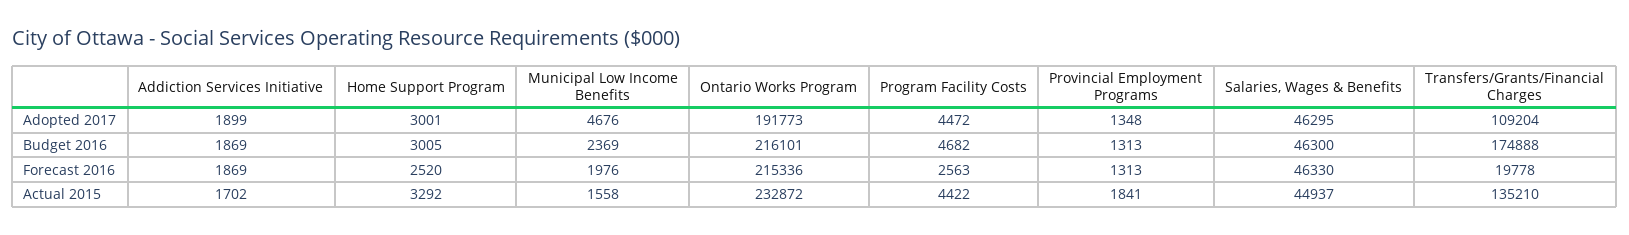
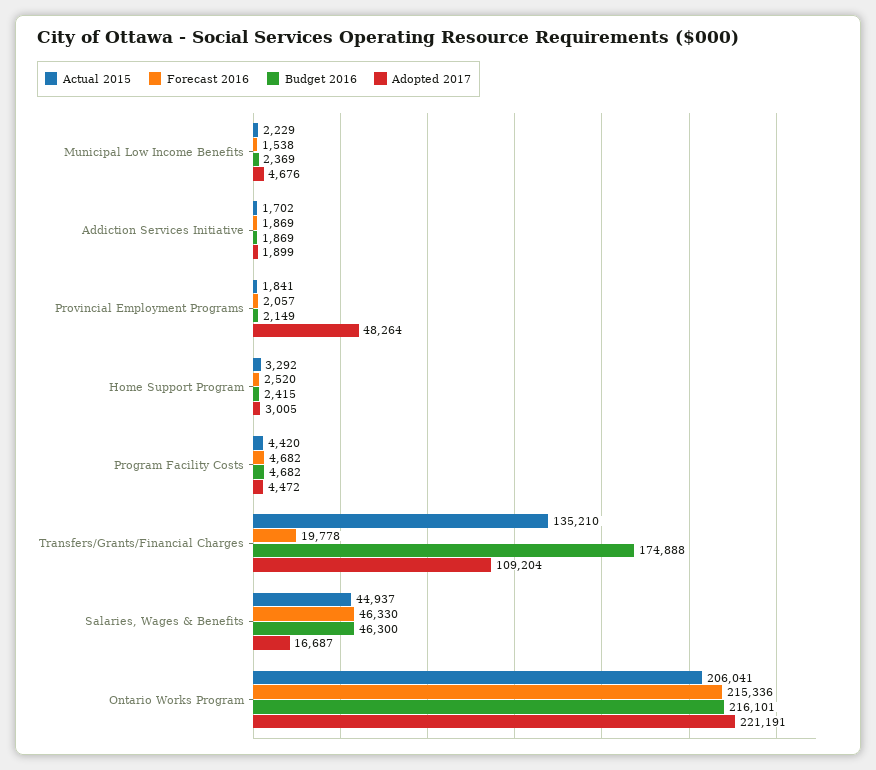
Adopted 2017, Home Support Program: 3001 -> 3005
Adopted 2017, Ontario Works Program: 191773 -> 221191
Adopted 2017, Provincial Employment Programs: 1348 -> 48264
Adopted 2017, Salaries, Wages & Benefits: 46295 -> 16687
Budget 2016, Home Support Program: 3005 -> 2415
Budget 2016, Provincial Employment Programs: 1313 -> 2149
Forecast 2016, Municipal Low Income Benefits: 1976 -> 1538
Forecast 2016, Program Facility Costs: 2563 -> 4682
Forecast 2016, Provincial Employment Programs: 1313 -> 2057
Actual 2015, Municipal Low Income Benefits: 1558 -> 2229
Actual 2015, Ontario Works Program: 232872 -> 206041
Actual 2015, Program Facility Costs: 4422 -> 4420

